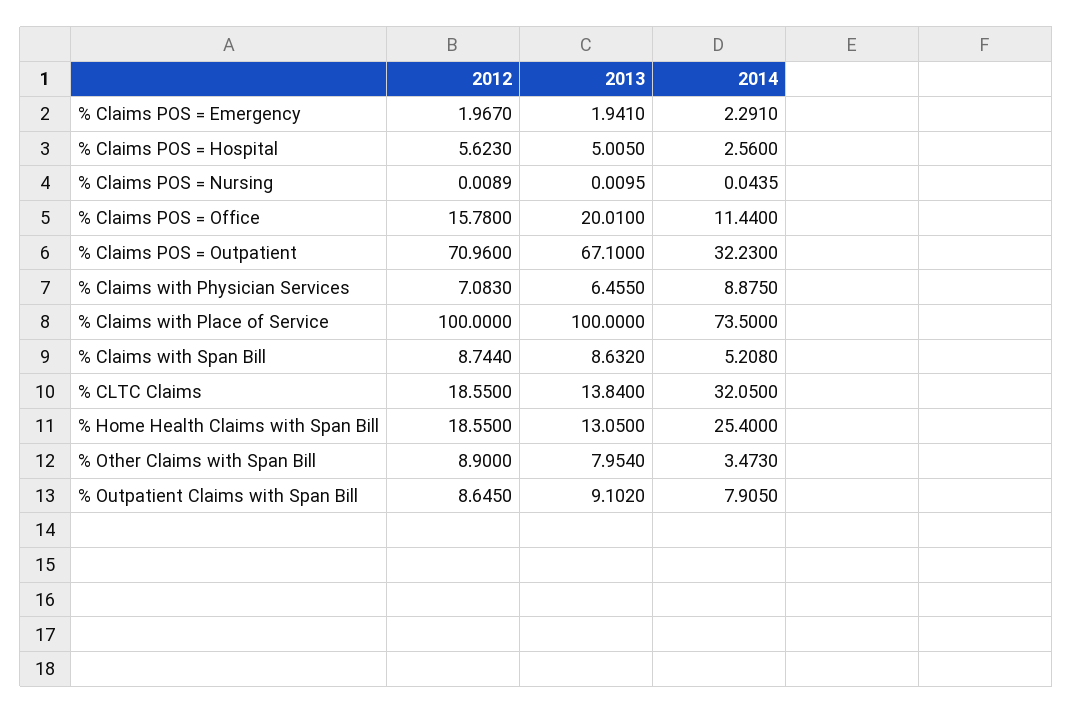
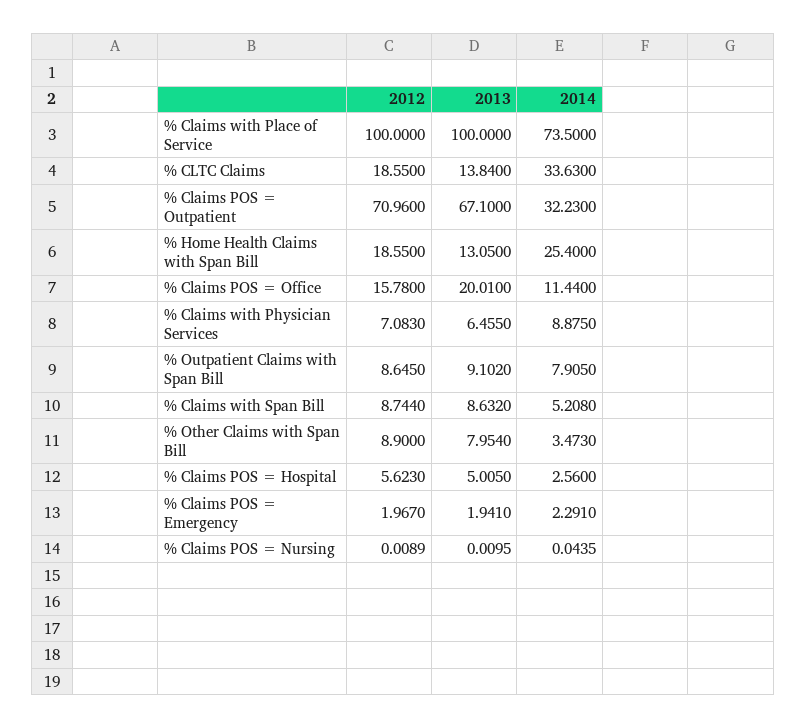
2014, % CLTC Claims: 32.05 -> 33.63

